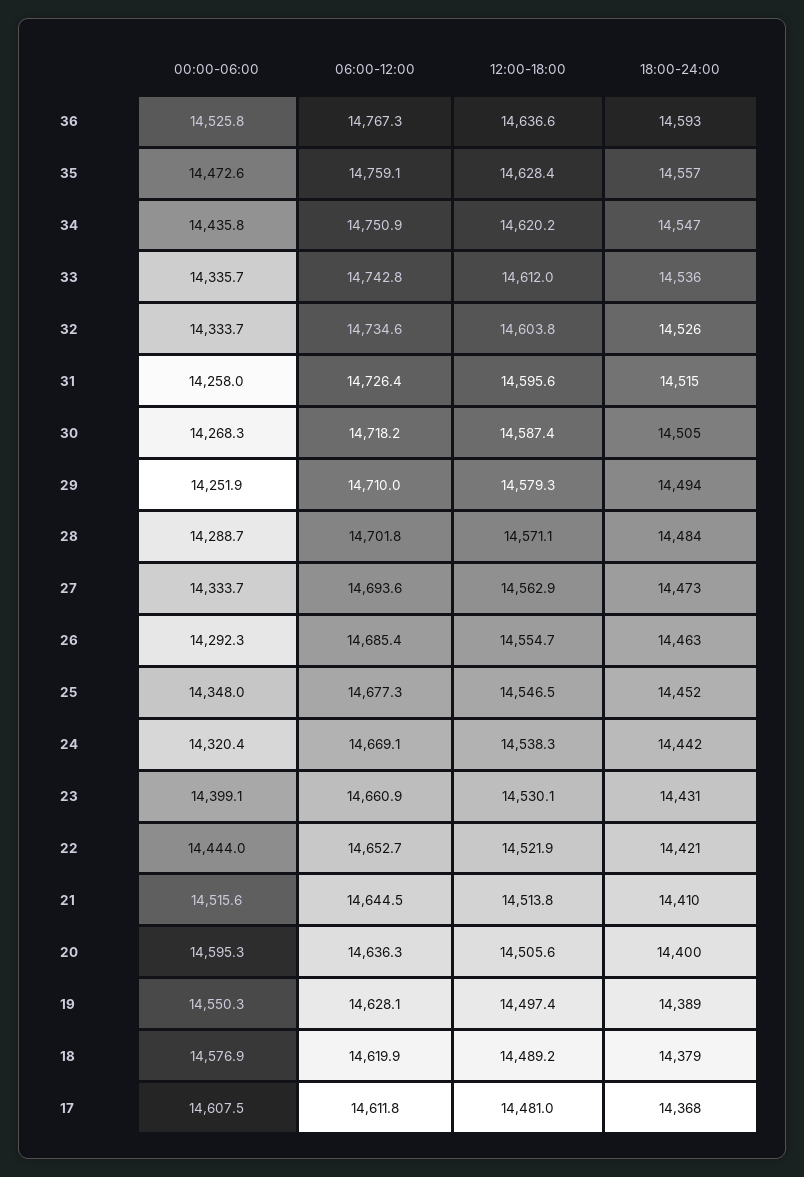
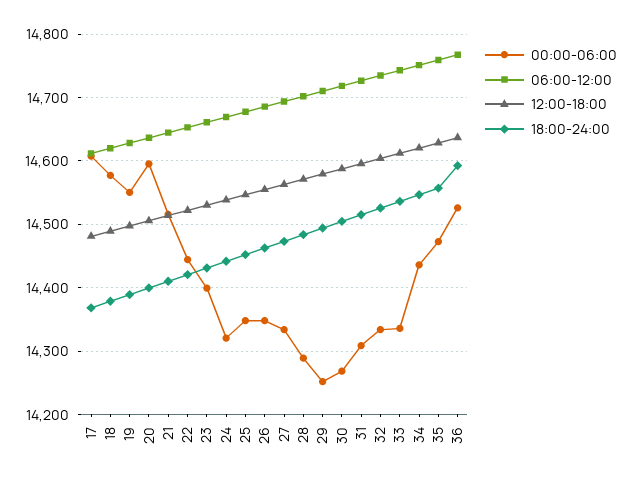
00:00-06:00, 31: 14258 -> 14310
00:00-06:00, 26: 14292.3 -> 14350

